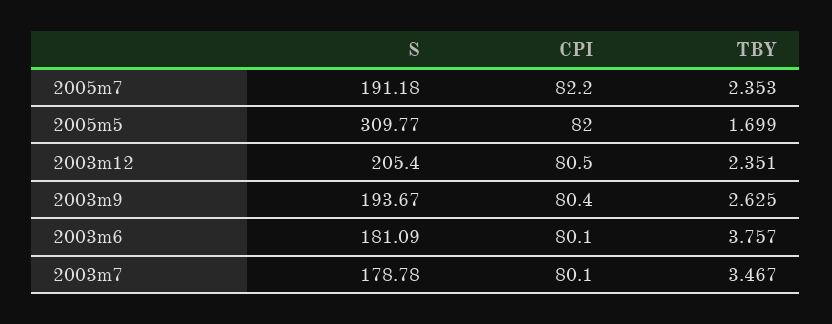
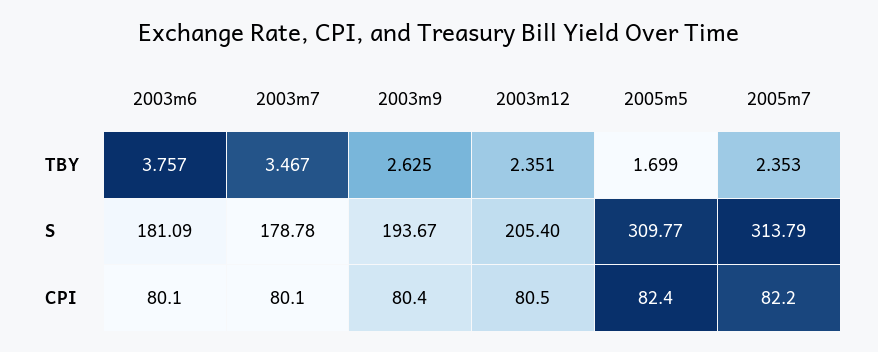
S, 2005m7: 191.18 -> 313.79
CPI, 2005m5: 82 -> 82.4

